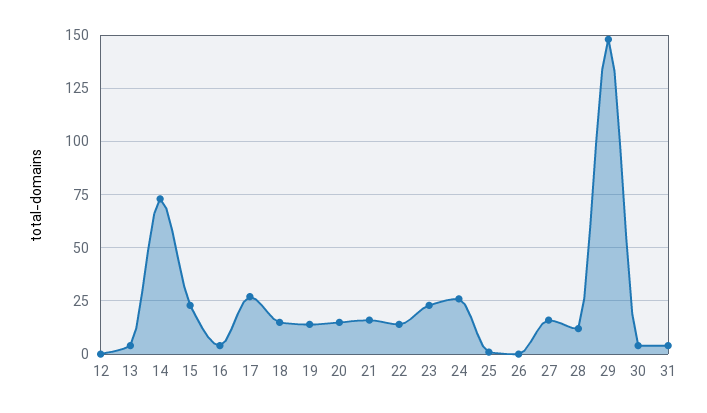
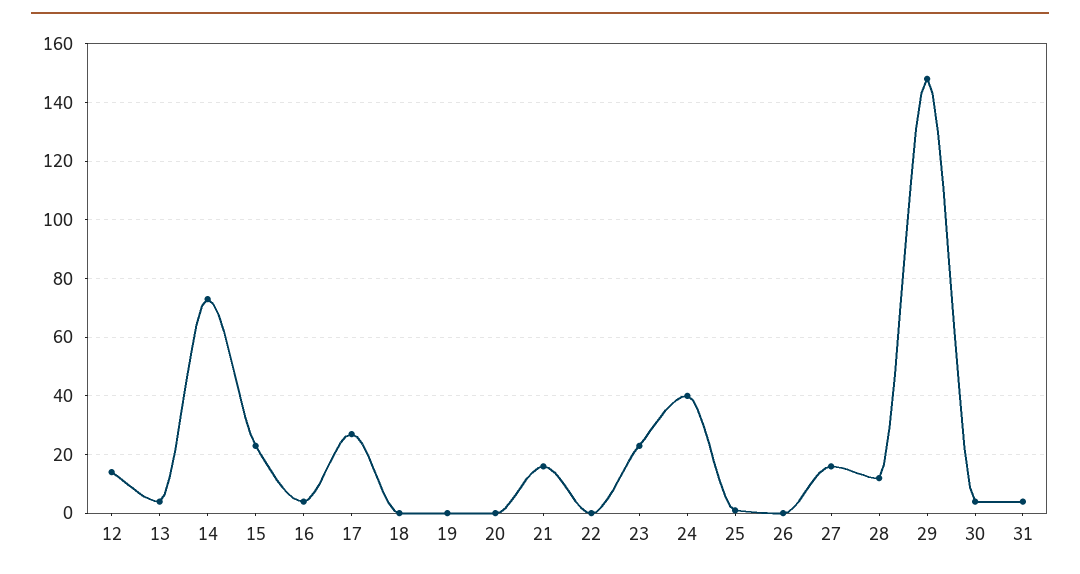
12: 0 -> 15
18: 15 -> 0
19: 15 -> 0
20: 15 -> 0
22: 15 -> 0
24: 25 -> 40

